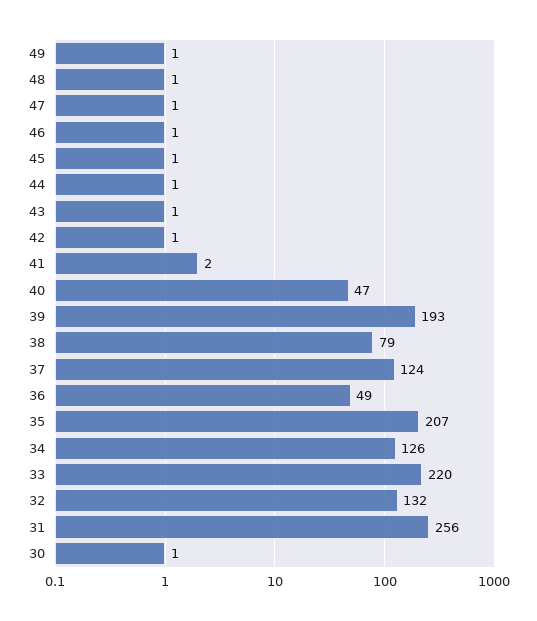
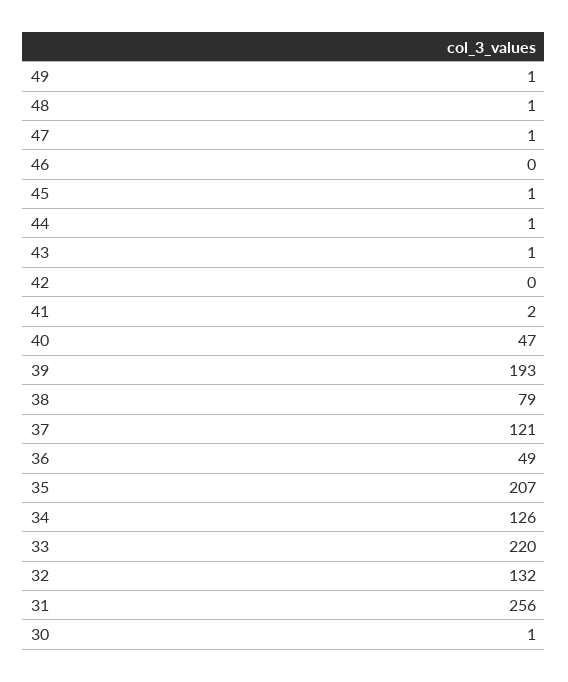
46: 1 -> 0
42: 1 -> 0
37: 124 -> 121

